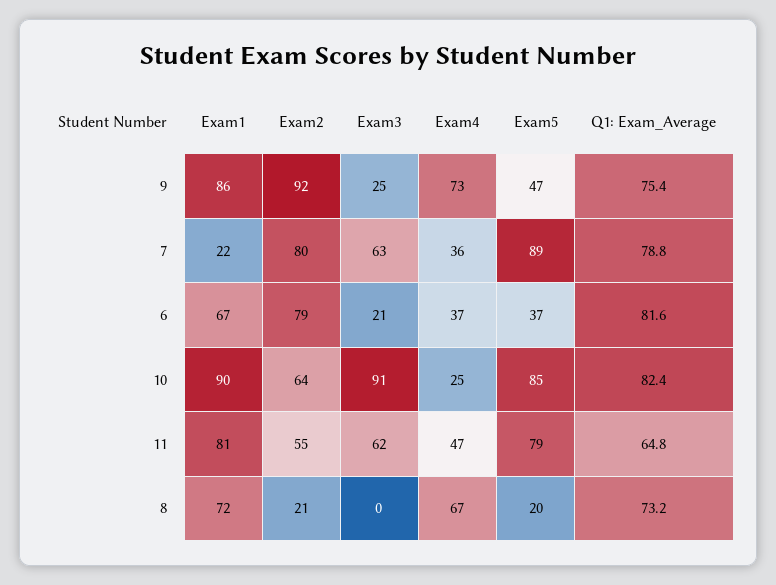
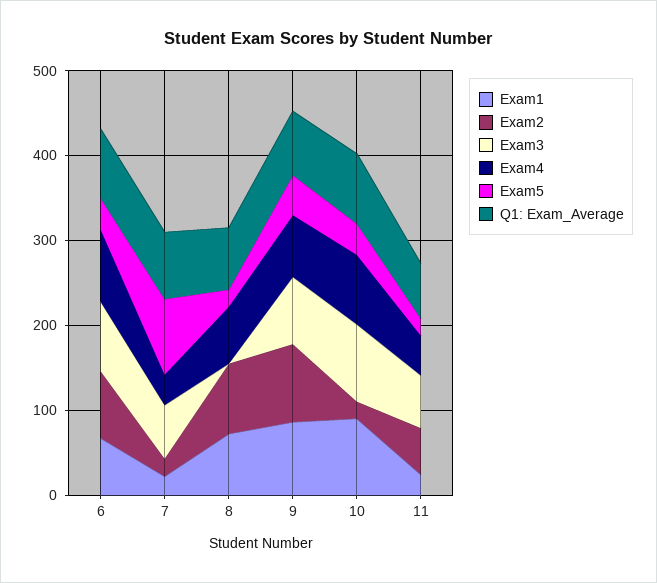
Exam3, 9: 25 -> 80
Exam2, 7: 80 -> 20
Exam3, 6: 21 -> 80
Exam4, 6: 37 -> 80
Exam2, 10: 64 -> 20
Exam4, 10: 25 -> 80
Exam5, 10: 85 -> 40
Exam1, 11: 81 -> 20
Exam5, 11: 79 -> 20
Exam2, 8: 21 -> 80

